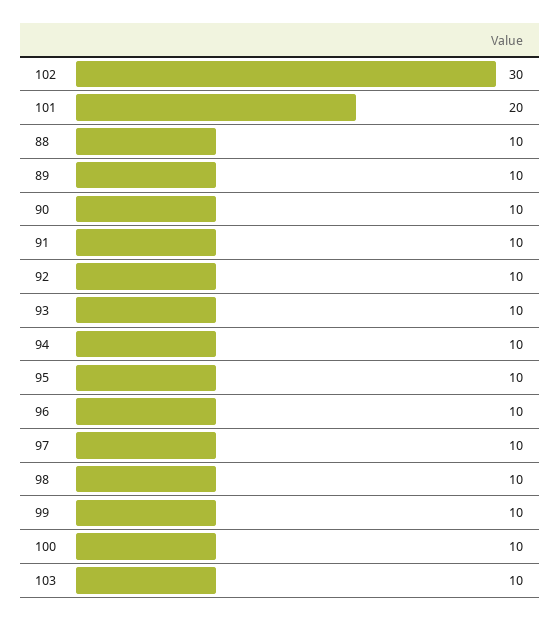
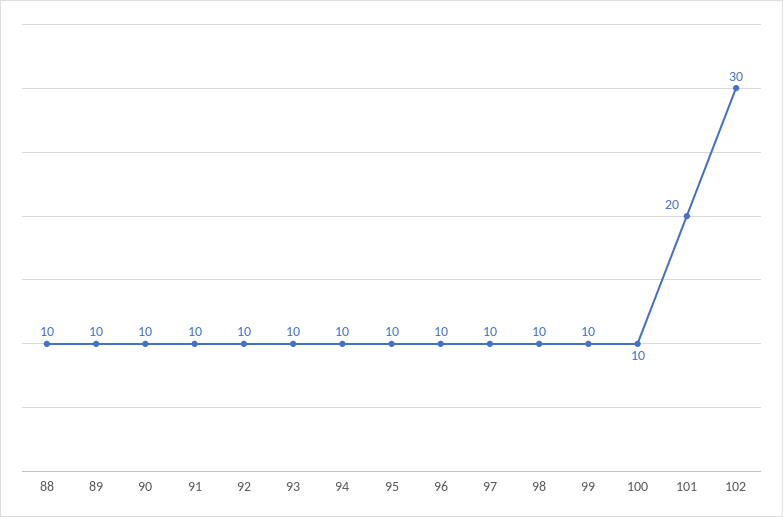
103: 10 -> none

